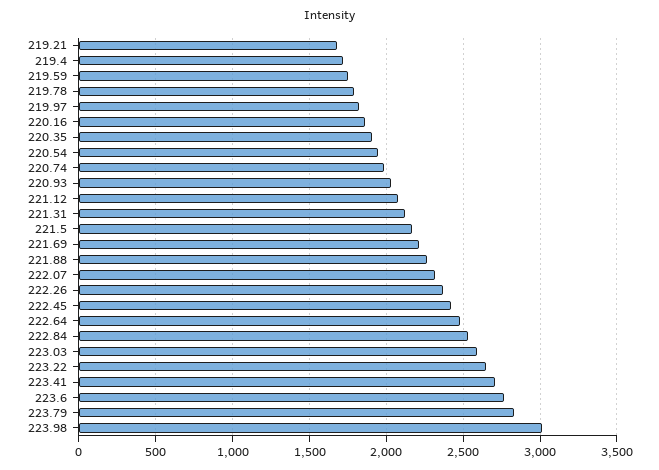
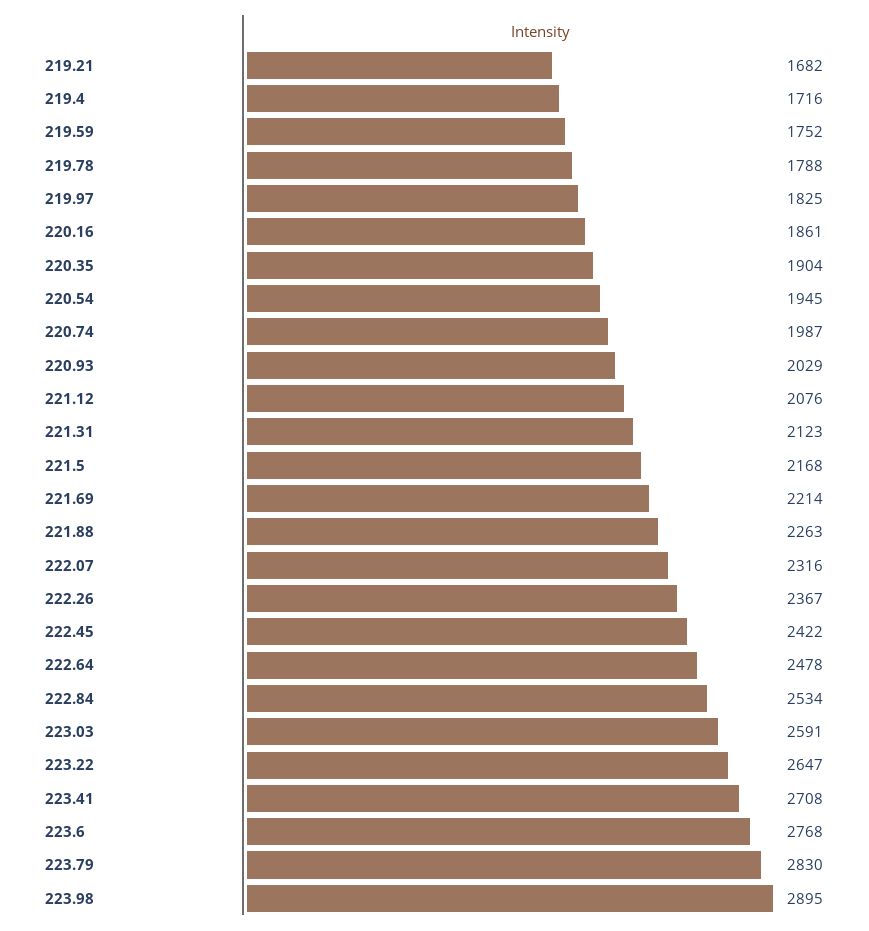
223.98: 3000 -> 2895

